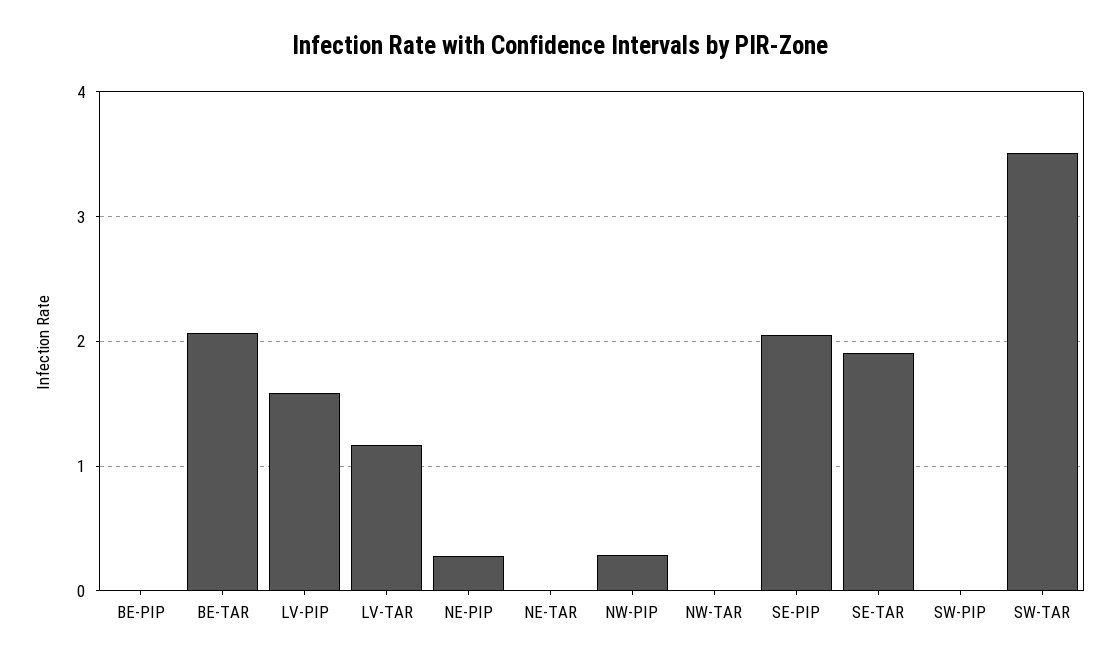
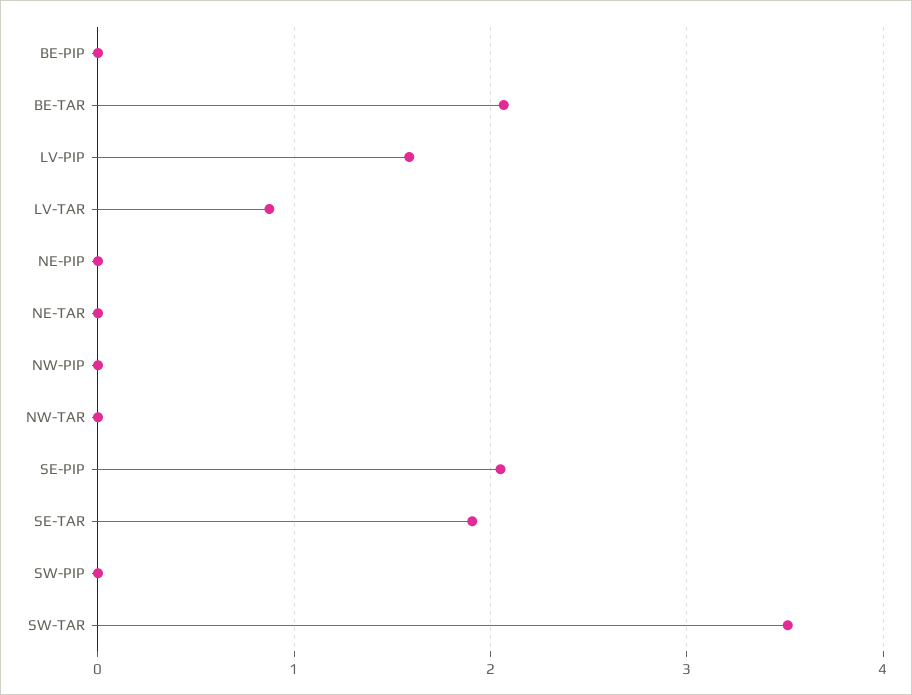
LV-TAR: 1.2 -> 0.9
NE-PIP: 0.3 -> 0
NW-PIP: 0.3 -> 0

